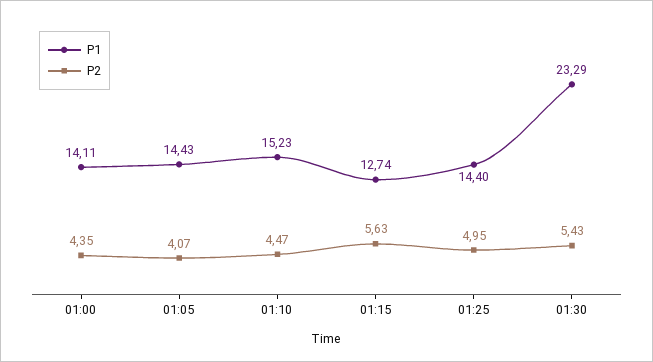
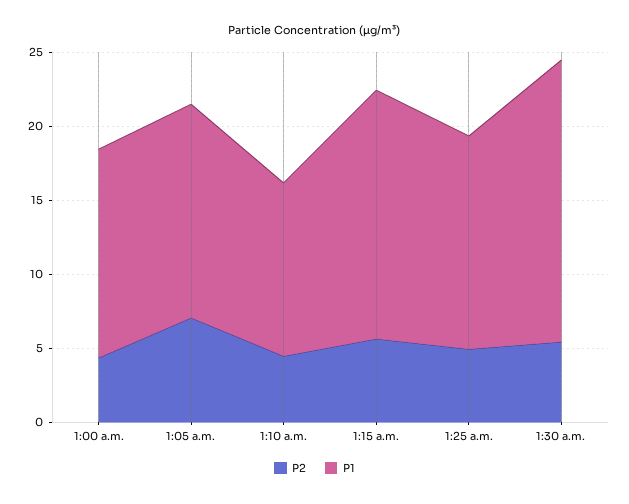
P2, 01:05: 4.07 -> 7
P1, 01:10: 15.23 -> 12
P1, 01:15: 12.74 -> 17
P1, 01:30: 23.29 -> 19

